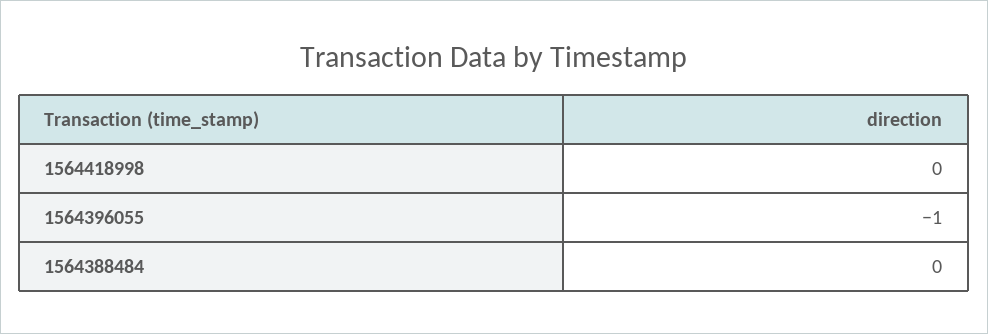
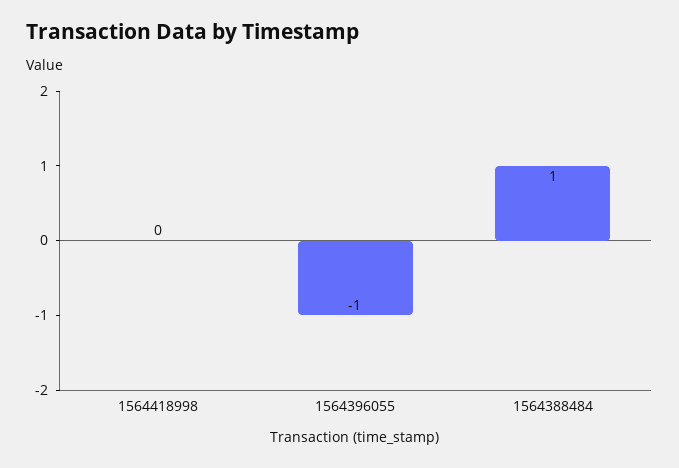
1564388484: 0 -> 1

